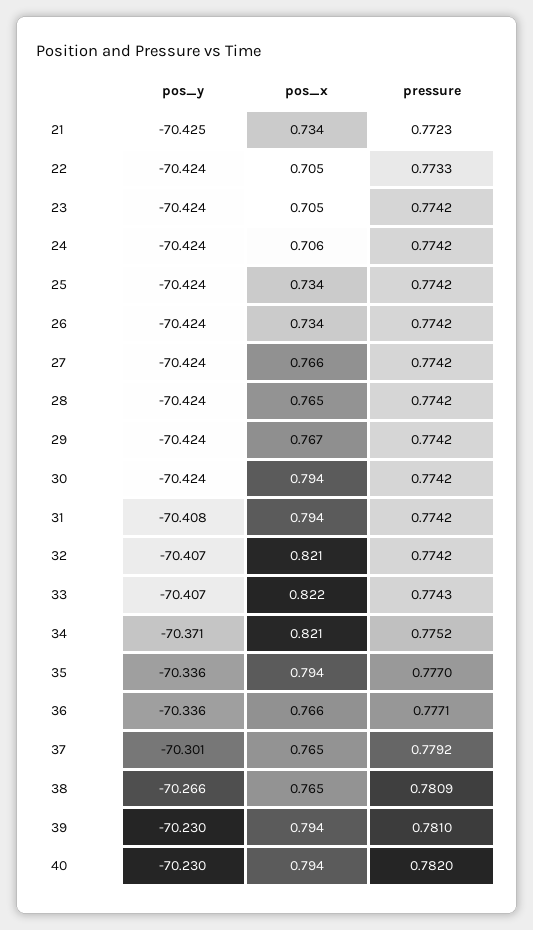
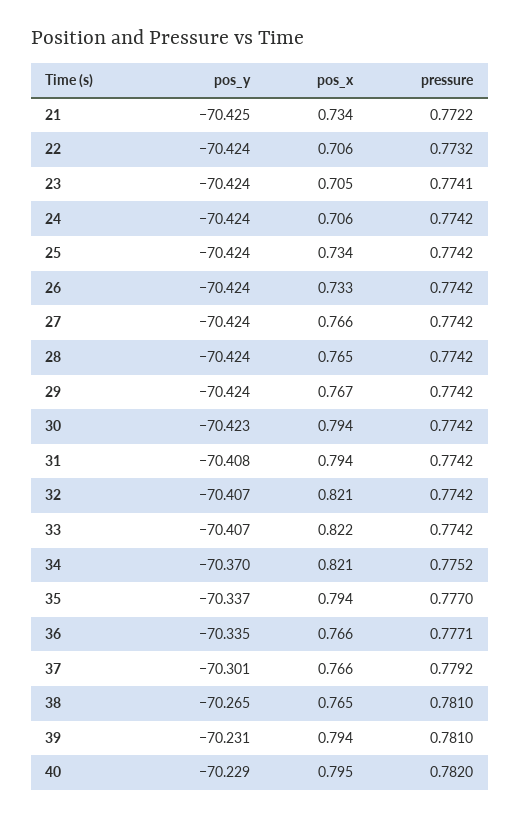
pressure, 21: 0.7723 -> 0.7722
pos_x, 22: 0.705 -> 0.706
pressure, 22: 0.7733 -> 0.7732
pressure, 23: 0.7742 -> 0.7741
pos_x, 26: 0.734 -> 0.733
pos_y, 30: -70.424 -> -70.423
pressure, 33: 0.7743 -> 0.7742
pos_y, 34: -70.371 -> -70.37
pos_y, 35: -70.336 -> -70.337
pos_y, 36: -70.336 -> -70.335
pos_x, 37: 0.765 -> 0.766
pos_y, 38: -70.266 -> -70.265
pressure, 38: 0.7809 -> 0.781
pos_y, 39: -70.23 -> -70.231
pos_y, 40: -70.23 -> -70.229
pos_x, 40: 0.794 -> 0.795

